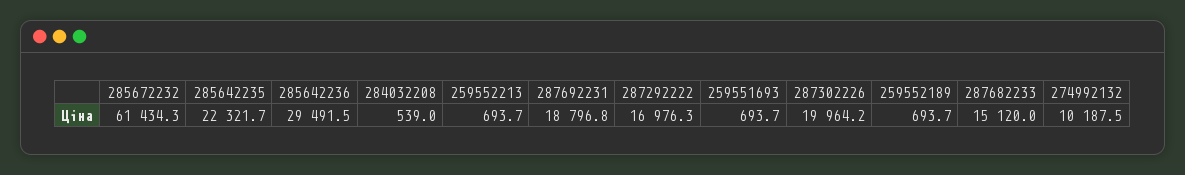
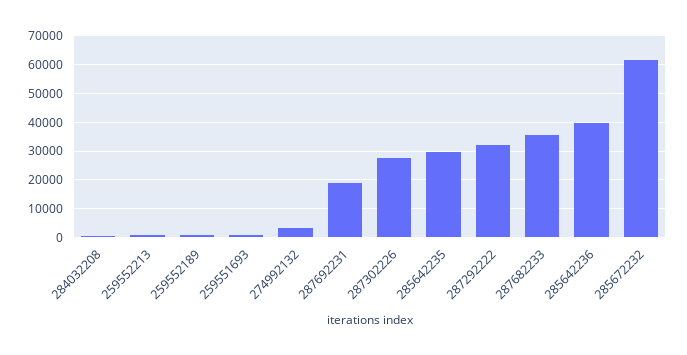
285642235: 22321.7 -> 30000
285642236: 29491.5 -> 40000
287292222: 16976.3 -> 32500
287302226: 19964.2 -> 27500
287682233: 15120 -> 35000
274992132: 10187.5 -> 2500

